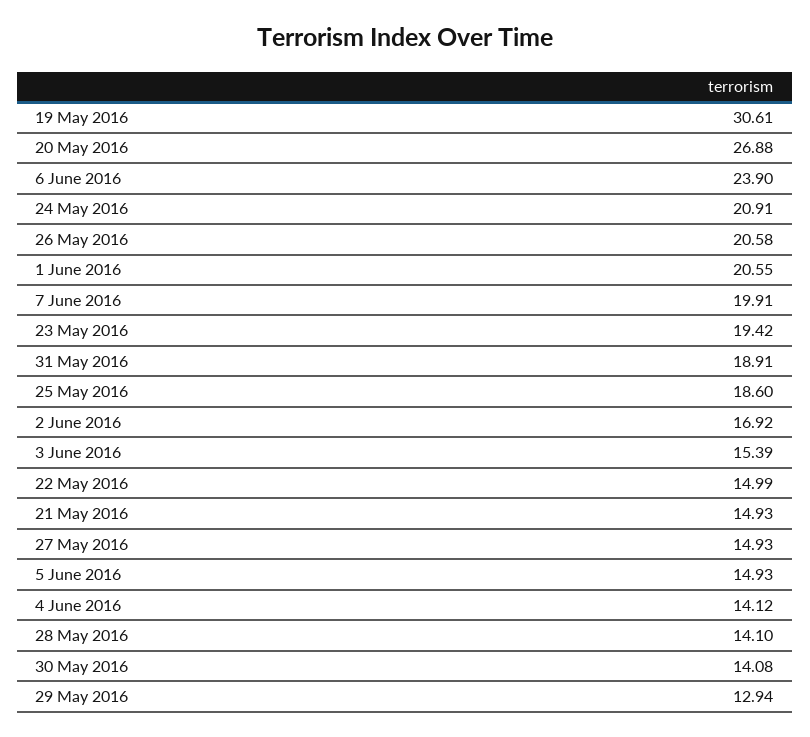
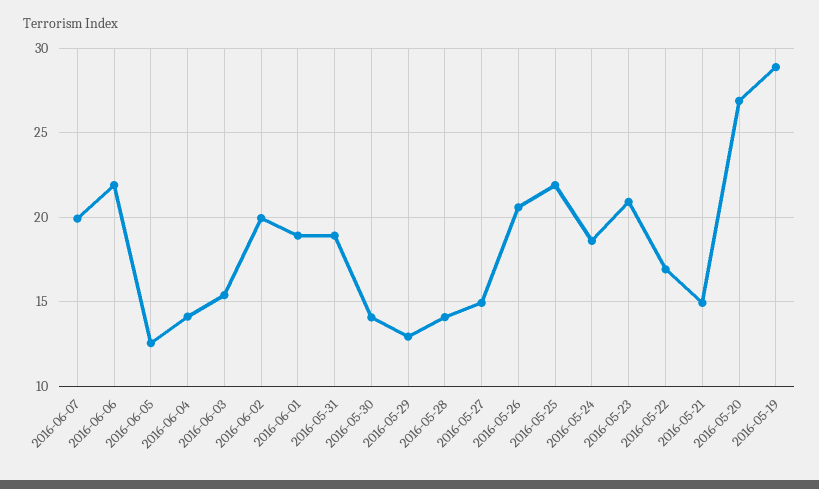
19 May 2016: 30.61 -> 29
6 June 2016: 23.9 -> 22
24 May 2016: 20.91 -> 18.5
1 June 2016: 20.55 -> 19
23 May 2016: 19.42 -> 21
25 May 2016: 18.6 -> 22
2 June 2016: 16.92 -> 20
22 May 2016: 14.99 -> 17
5 June 2016: 14.93 -> 12.5

